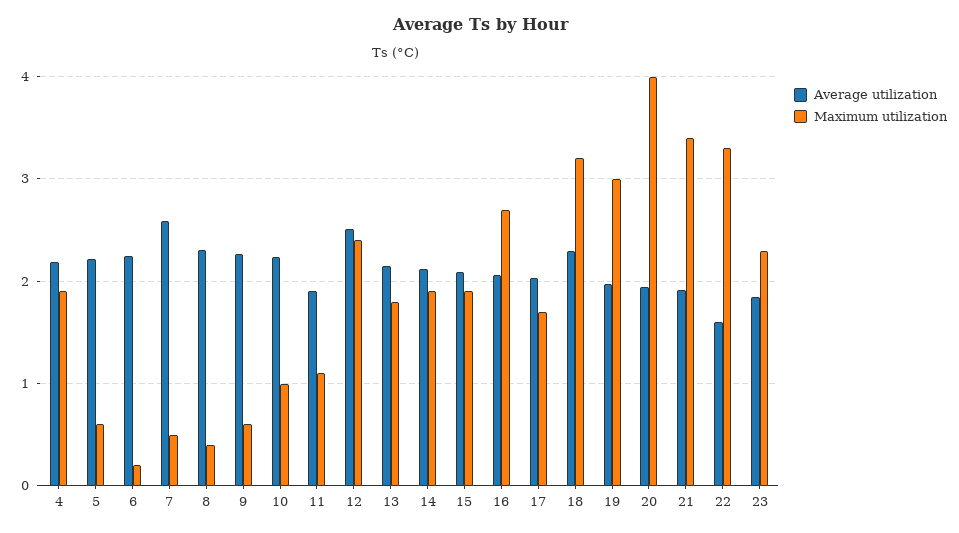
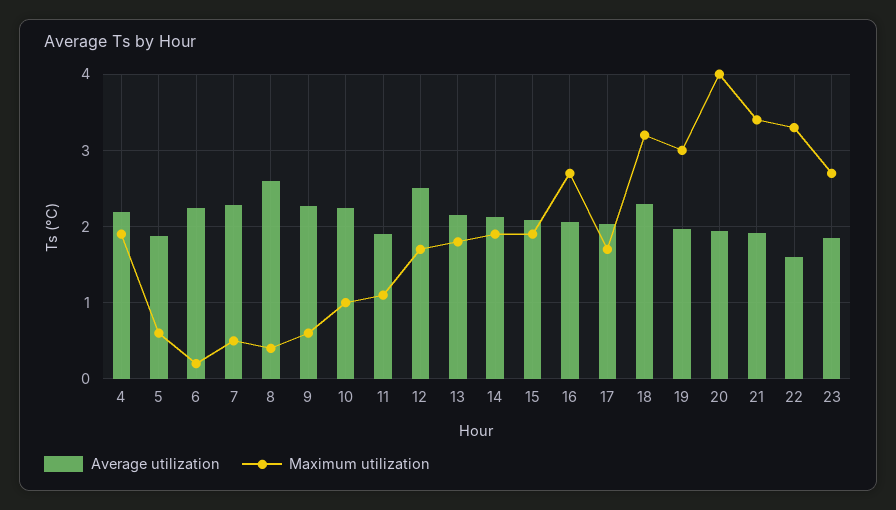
Average utilization, 5: 2.2 -> 1.9
Average utilization, 7: 2.6 -> 2.3
Average utilization, 8: 2.3 -> 2.6
Maximum utilization, 12: 2.4 -> 1.7
Maximum utilization, 23: 2.3 -> 2.7

